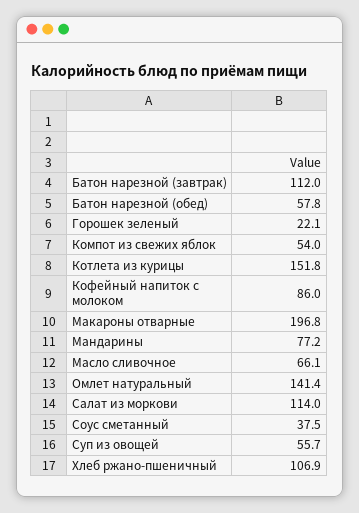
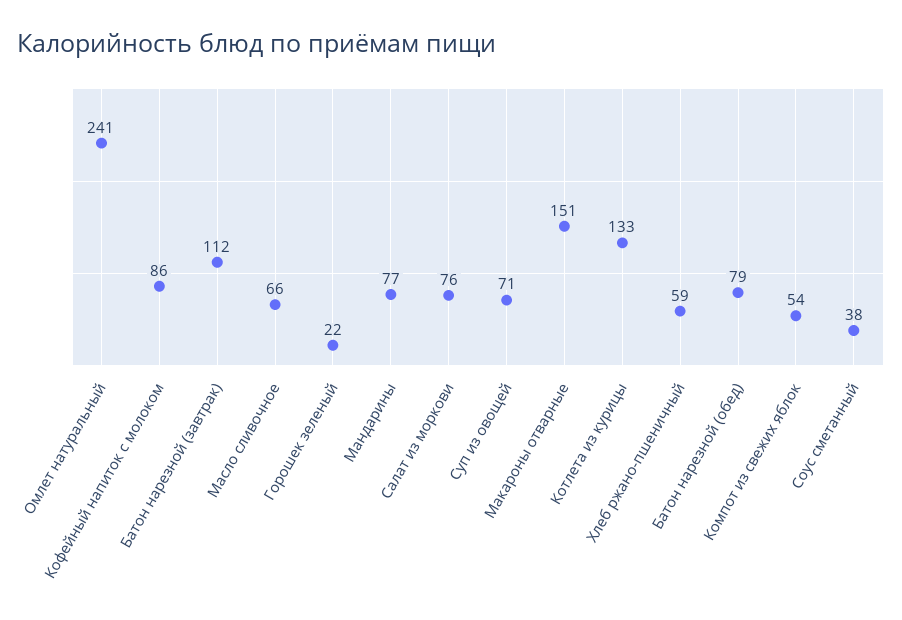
Батон нарезной (обед): 57.8 -> 79
Котлета из курицы: 151.8 -> 133
Макароны отварные: 196.8 -> 151
Омлет натуральный: 141.4 -> 241
Салат из моркови: 114 -> 76
Суп из овощей: 55.7 -> 71
Хлеб ржано-пшеничный: 106.9 -> 59

